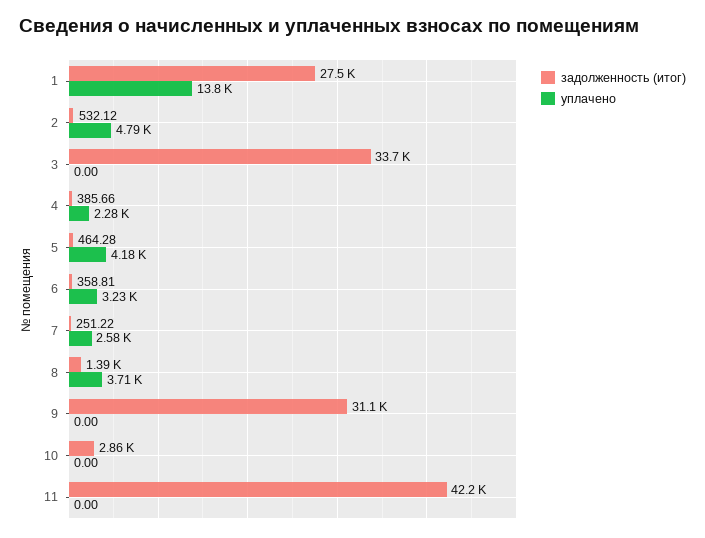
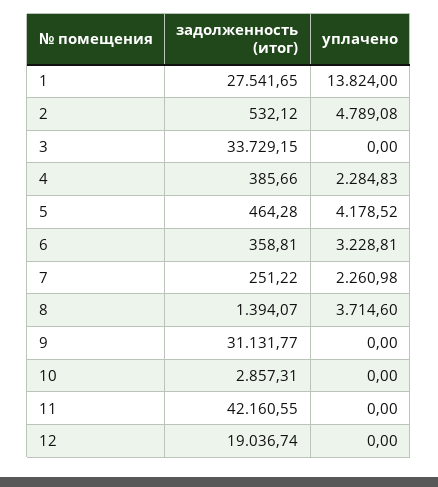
уплачено, 7: 2580 -> 2260.98
задолженность (итог), 12: none -> 19036.74
уплачено, 12: none -> 0

